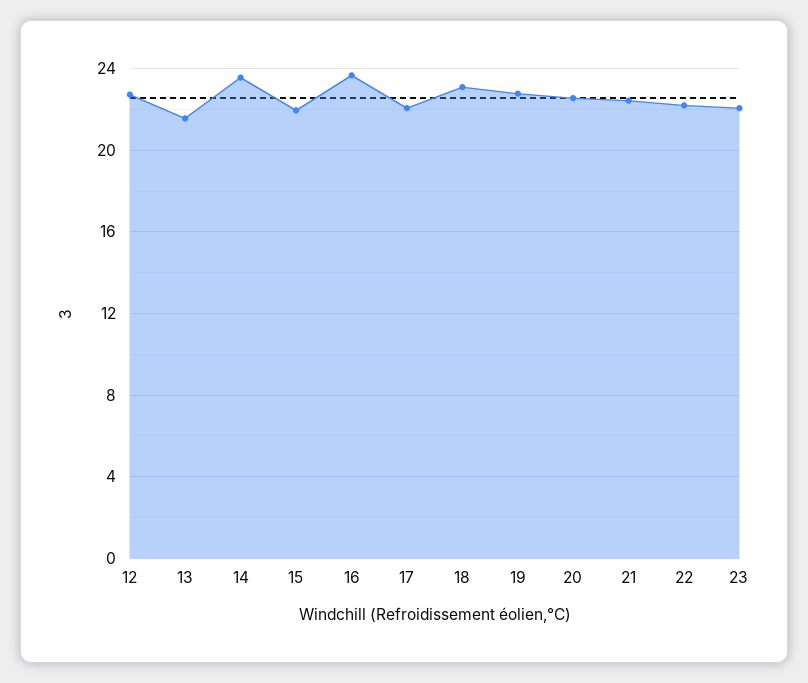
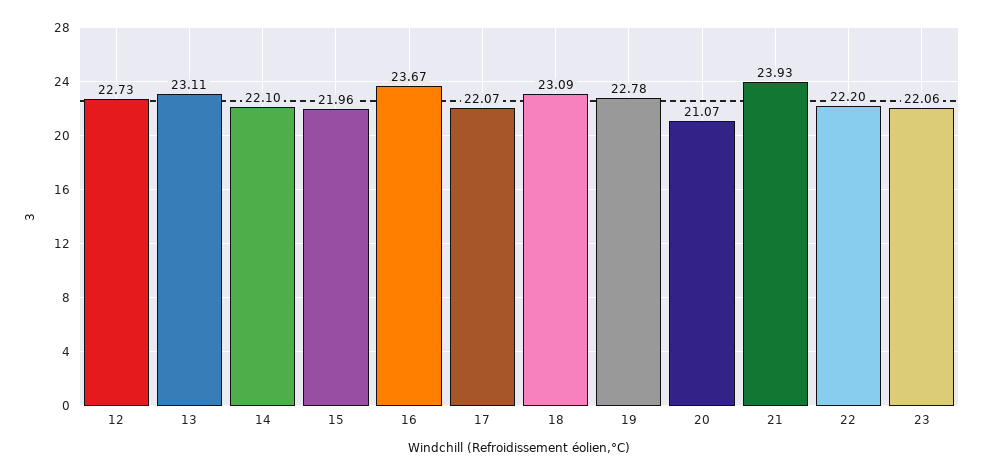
13: 21.5 -> 23.11
14: 23.5 -> 22.1
20: 22.5 -> 21.07
21: 22.5 -> 23.93

